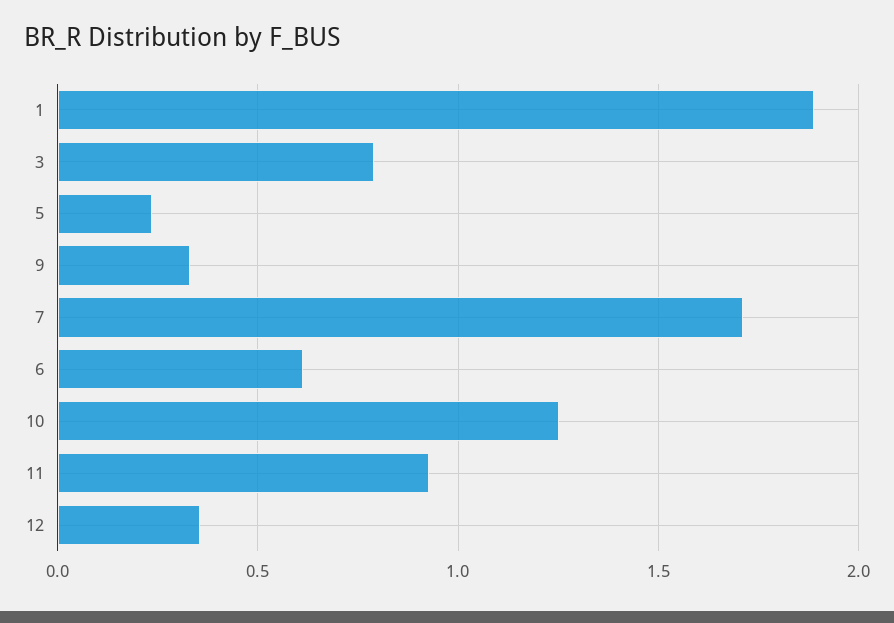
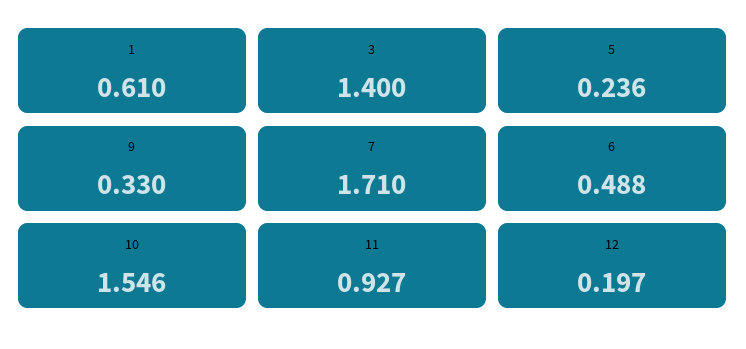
1: 1.9 -> 0.61
3: 0.8 -> 1.4
6: 0.6 -> 0.488
10: 1.25 -> 1.546
12: 0.35 -> 0.197

